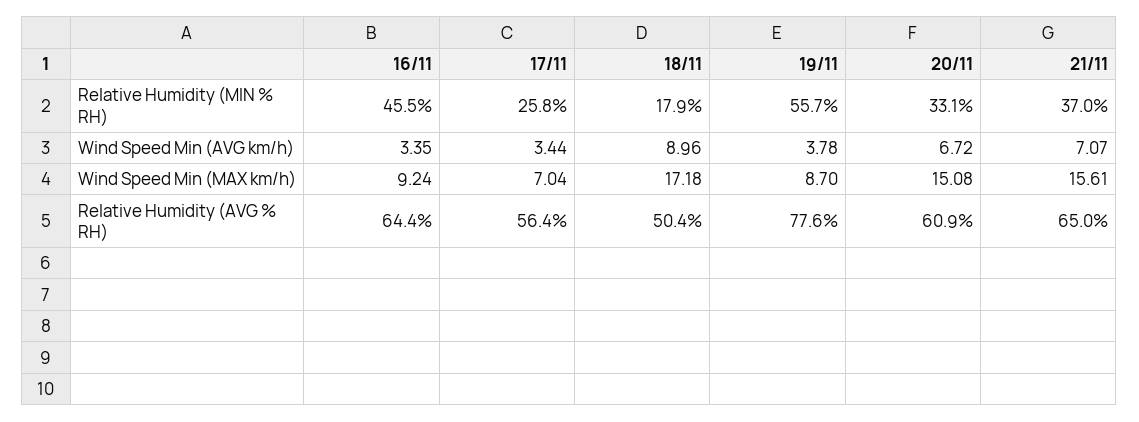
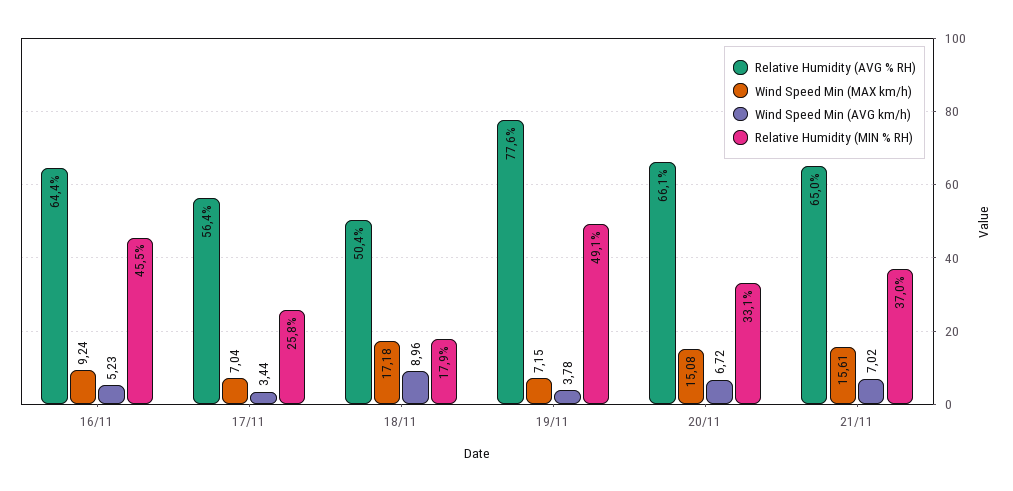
Relative Humidity (MIN % RH), 19/11: 55.7 -> 49.1
Wind Speed Min (AVG km/h), 16/11: 3.35 -> 5.23
Wind Speed Min (AVG km/h), 21/11: 7.07 -> 7.02
Wind Speed Min (MAX km/h), 19/11: 8.7 -> 7.15
Relative Humidity (AVG % RH), 20/11: 60.9 -> 66.1

